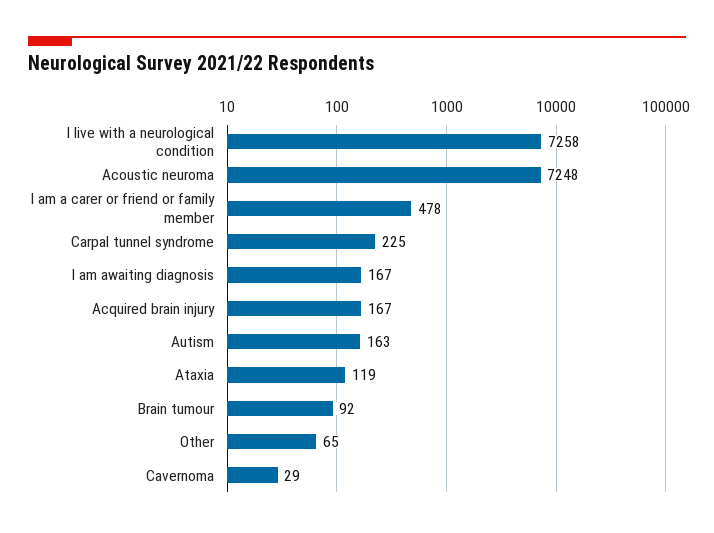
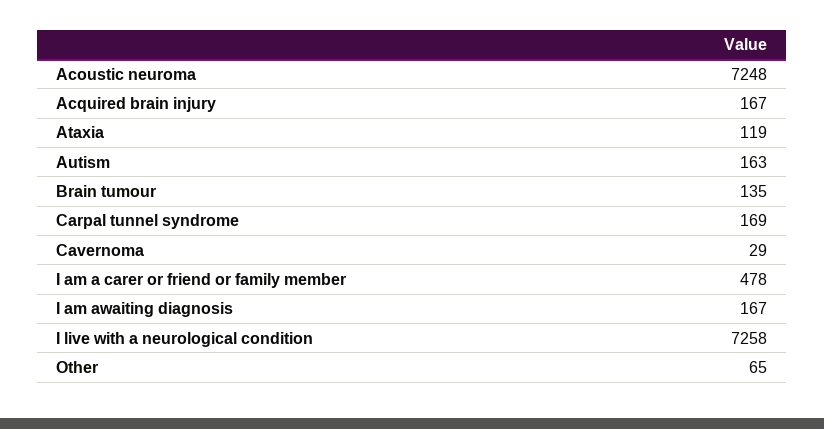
Carpal tunnel syndrome: 225 -> 169
Brain tumour: 92 -> 135

